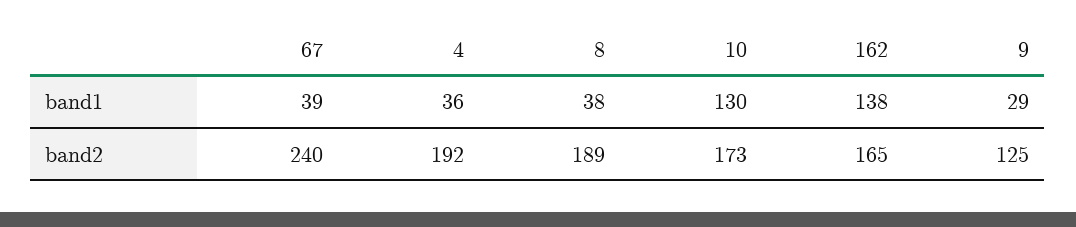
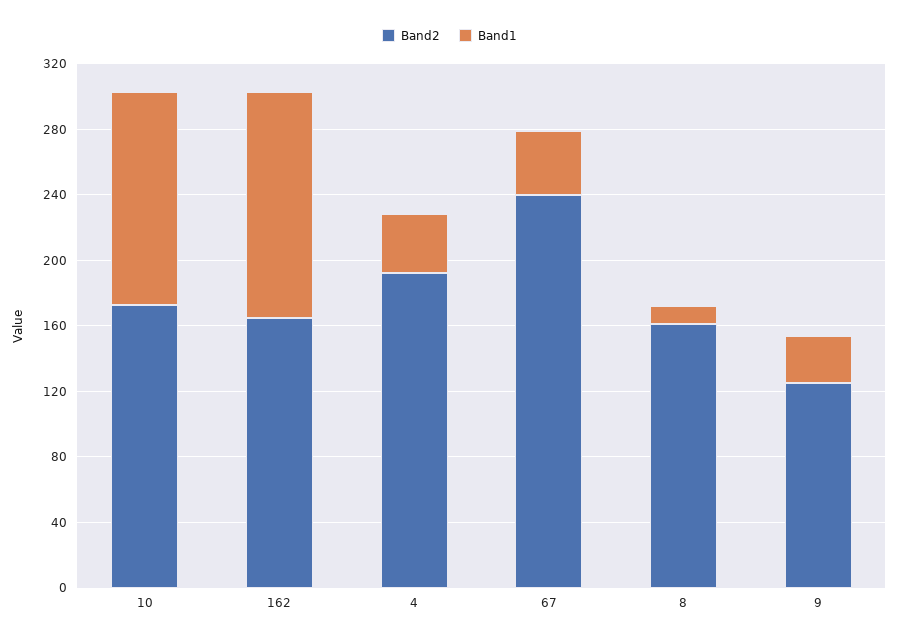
band1, 8: 38 -> 10
band2, 8: 189 -> 160

